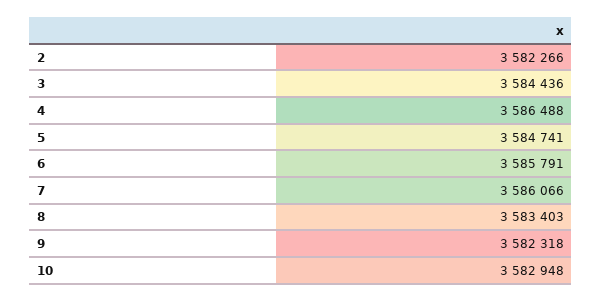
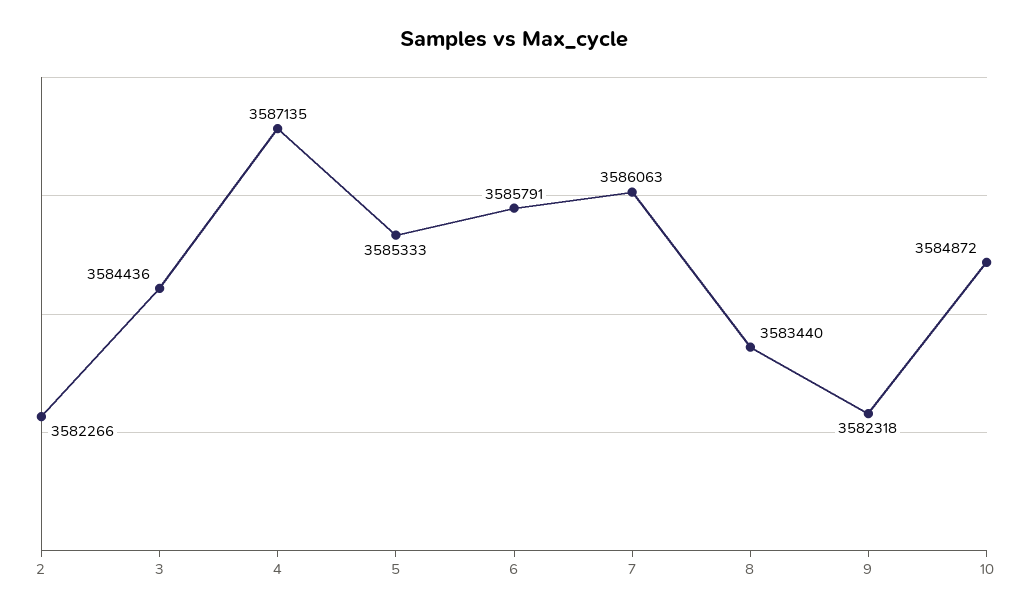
4: 3586488 -> 3587135
5: 3584741 -> 3585333
7: 3586066 -> 3586063
8: 3583403 -> 3583440
10: 3582948 -> 3584872

